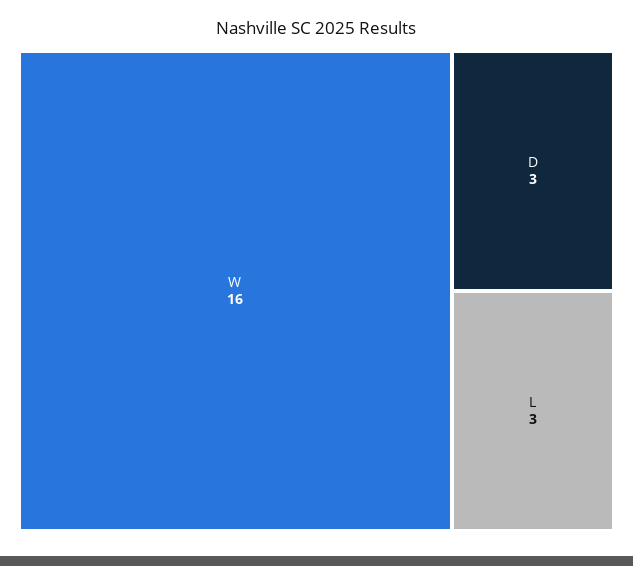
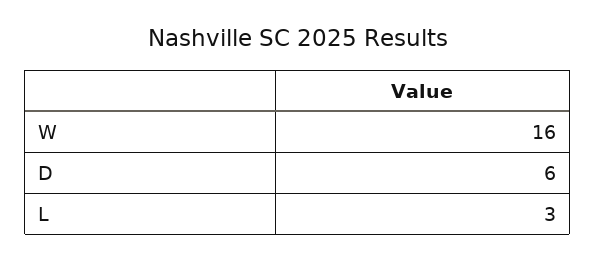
D: 3 -> 6

